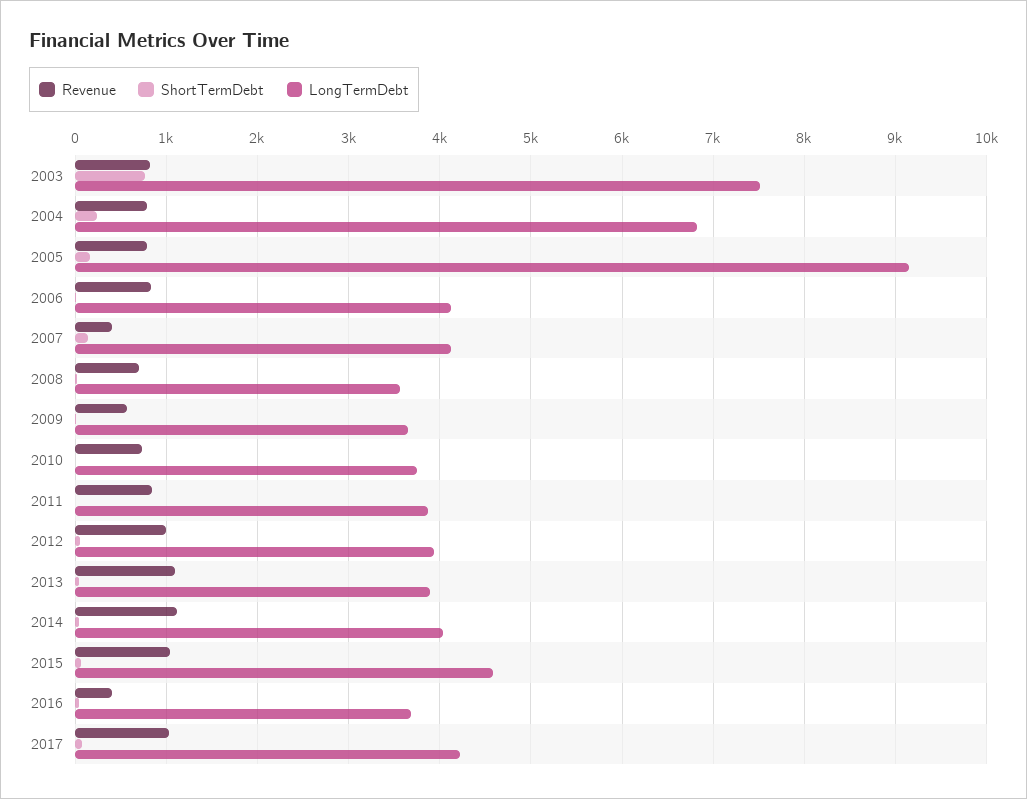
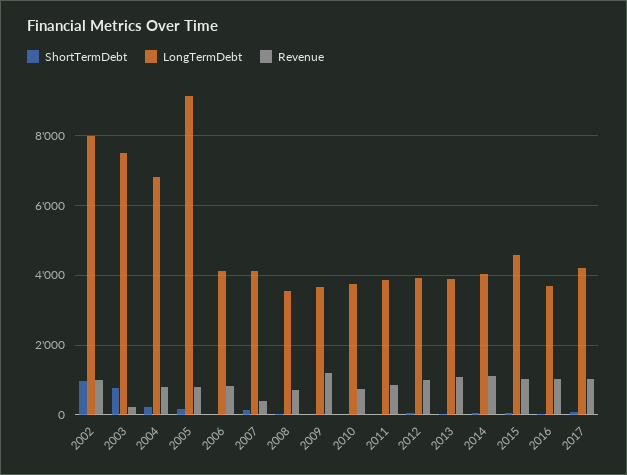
Revenue, 2003: 800 -> 200
Revenue, 2009: 600 -> 1200
Revenue, 2016: 400 -> 1000
ShortTermDebt, 2002: none -> 1000
LongTermDebt, 2002: none -> 8000
Revenue, 2002: none -> 1000

